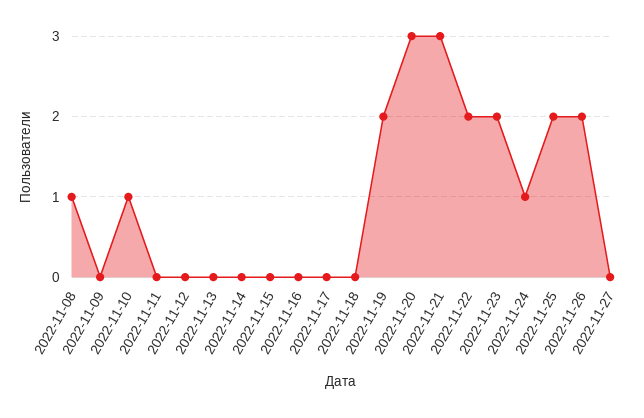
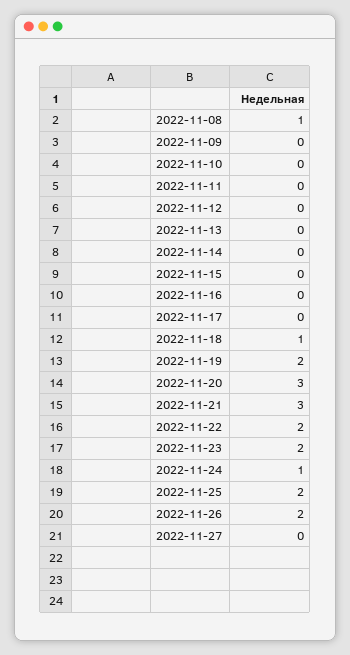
2022-11-10: 1 -> 0
2022-11-18: 0 -> 1

